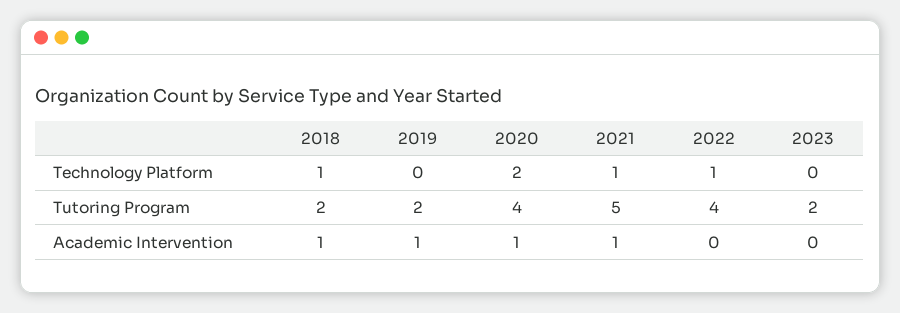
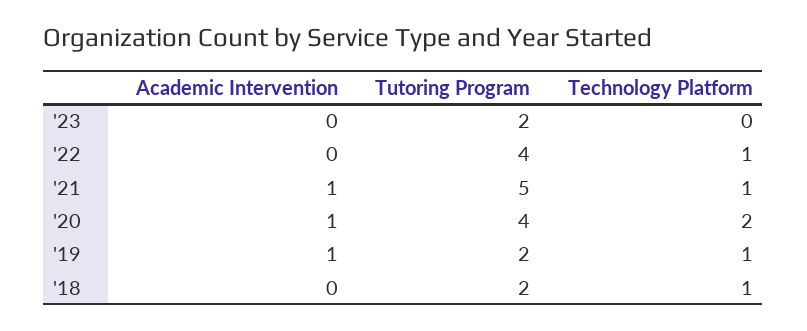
2019, Technology Platform: 0 -> 1
2018, Academic Intervention: 1 -> 0

